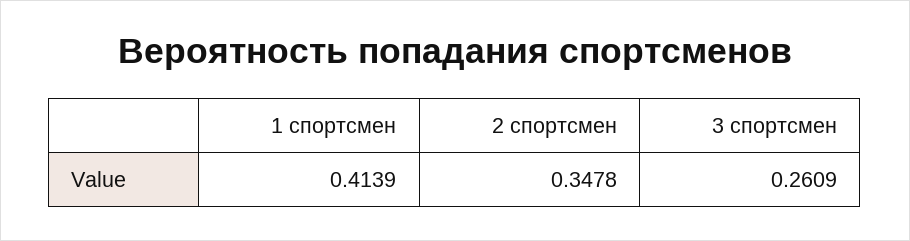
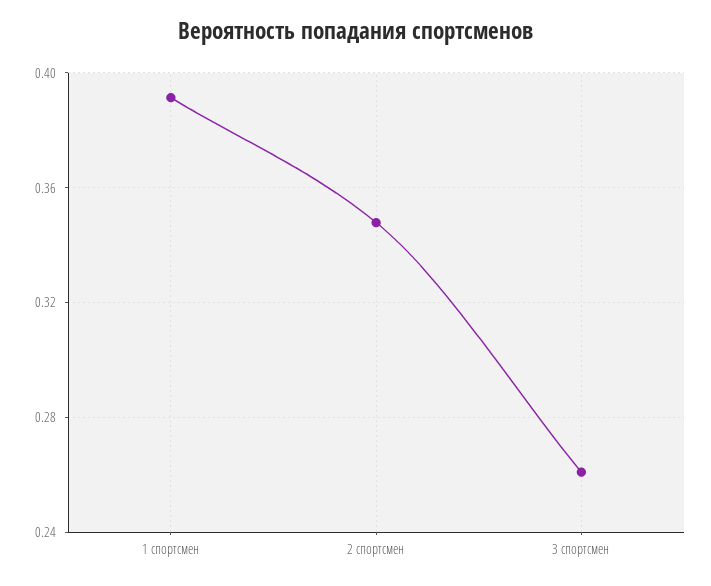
1 спортсмен: 0.4139 -> 0.39

